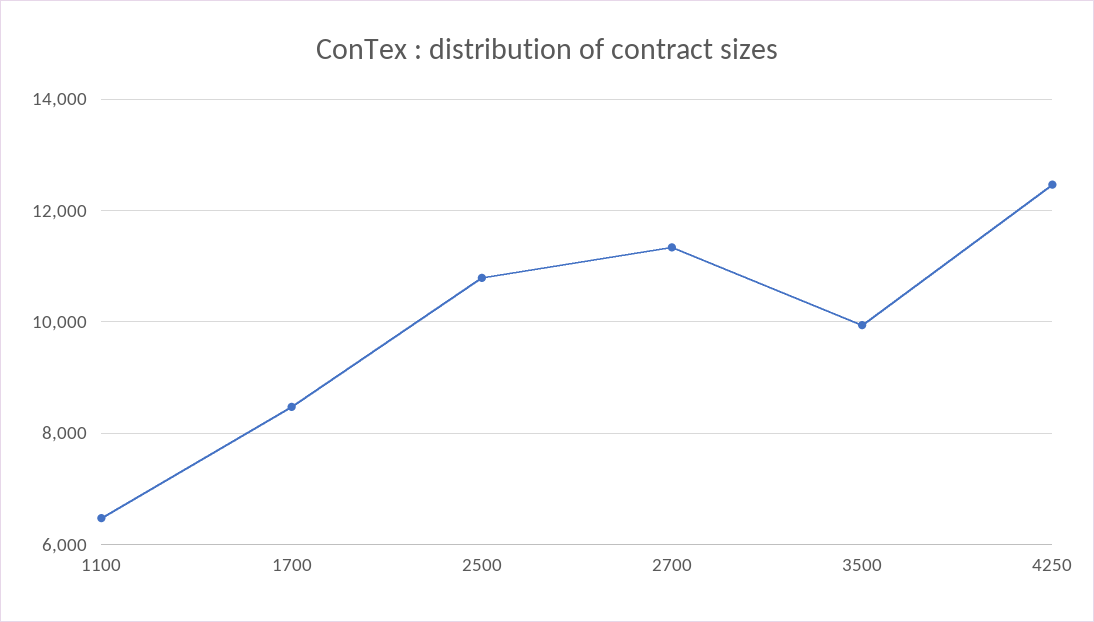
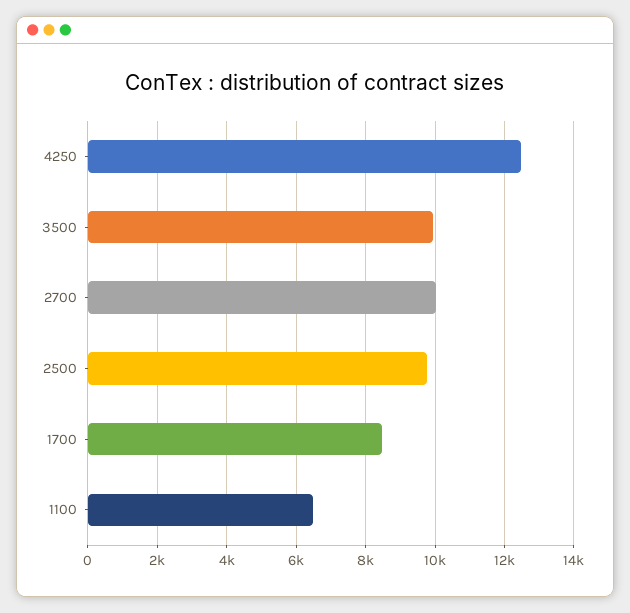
2500: 10800 -> 9800
2700: 11400 -> 10000

